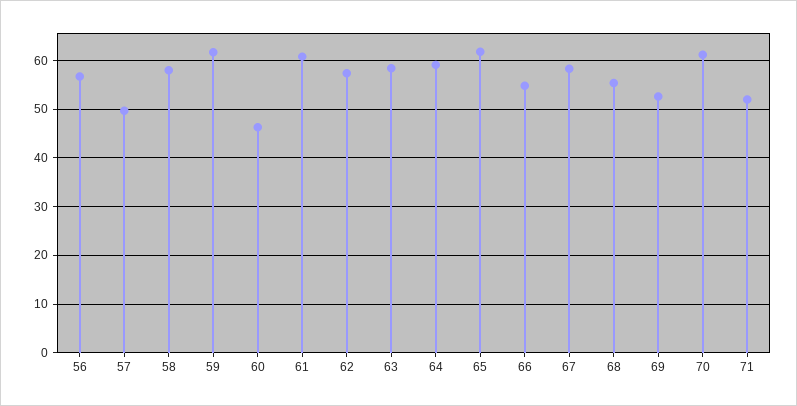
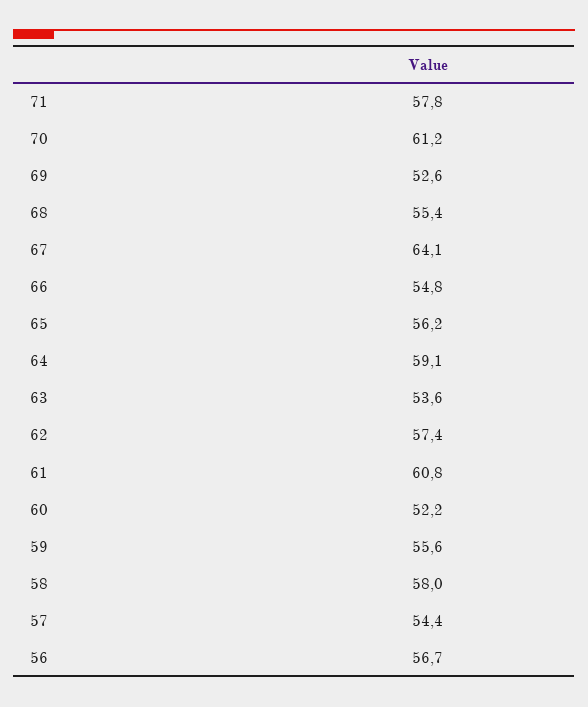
57: 50 -> 54.4
59: 62 -> 55.6
60: 46 -> 52.2
63: 58 -> 53.6
65: 62 -> 56.2
67: 58 -> 64.1
71: 52 -> 57.8

